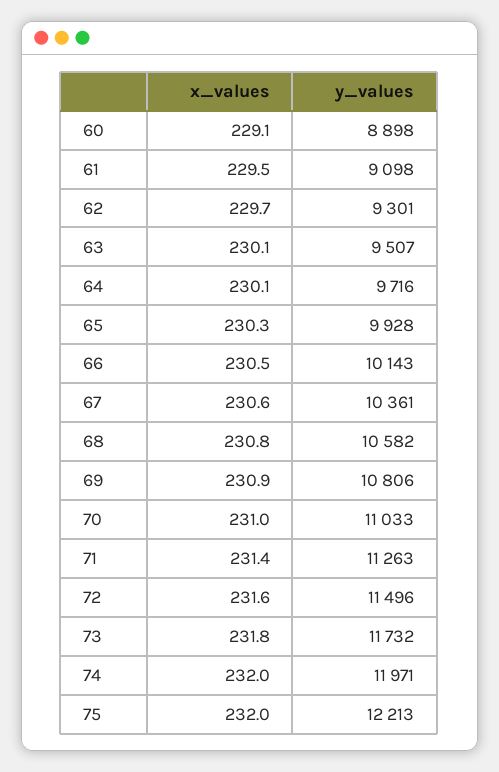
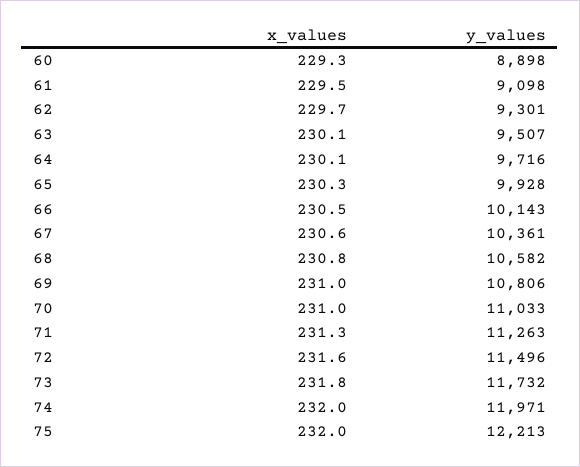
x_values, 60: 229.1 -> 229.3
x_values, 69: 230.9 -> 231
x_values, 71: 231.4 -> 231.3

